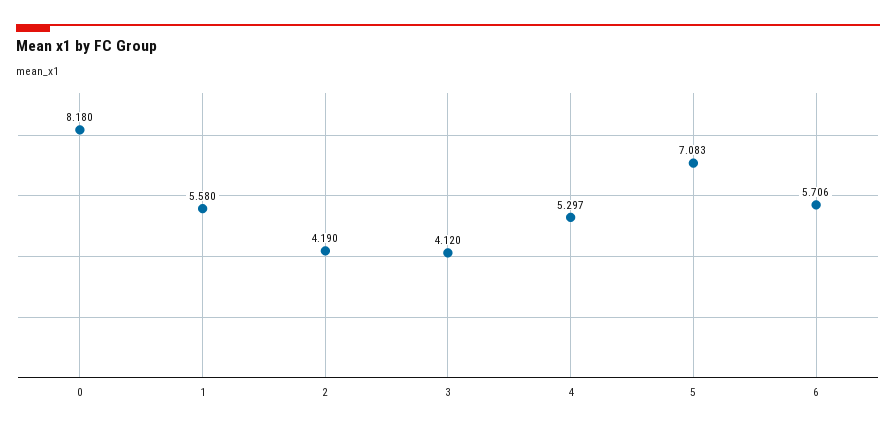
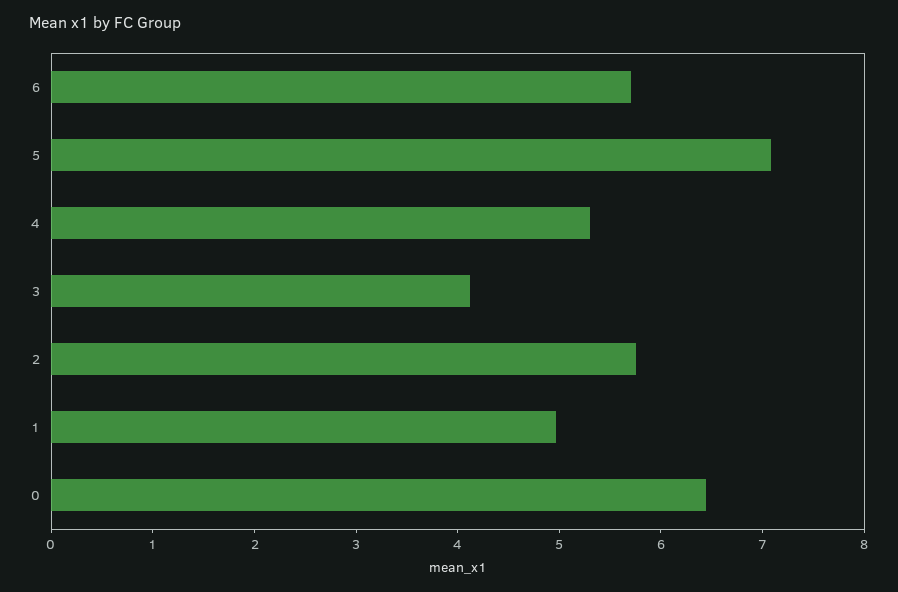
0: 8.18 -> 6.4
1: 5.58 -> 5
2: 4.19 -> 5.8

